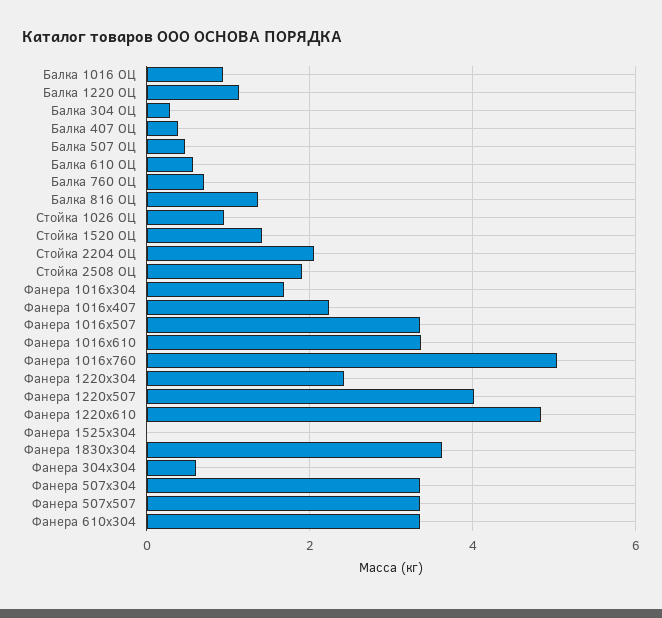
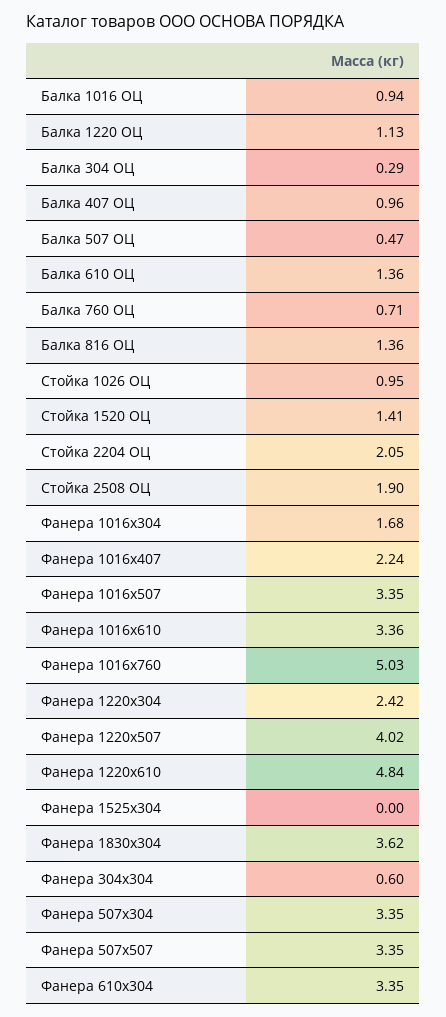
Балка 407 ОЦ: 0.4 -> 0.96
Балка 610 ОЦ: 0.6 -> 1.36

